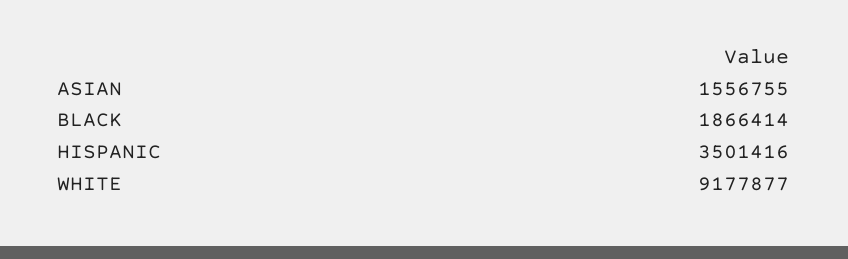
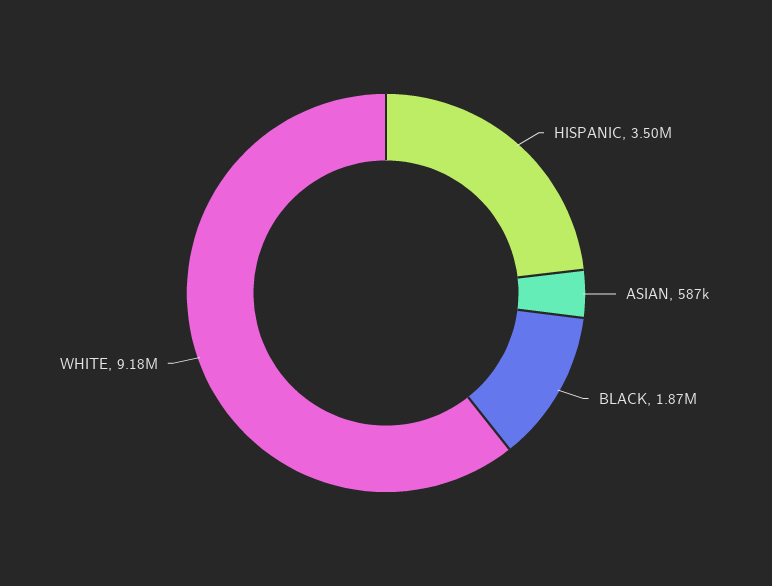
ASIAN: 1556755 -> 587000

